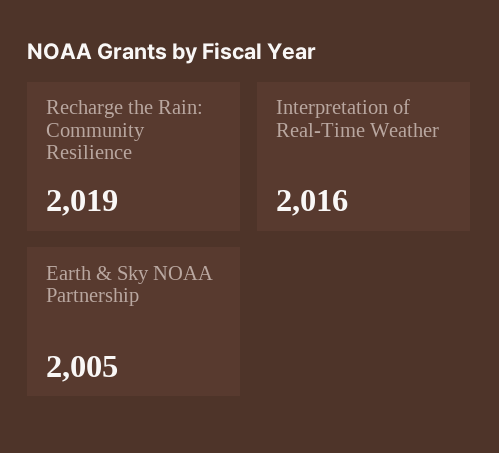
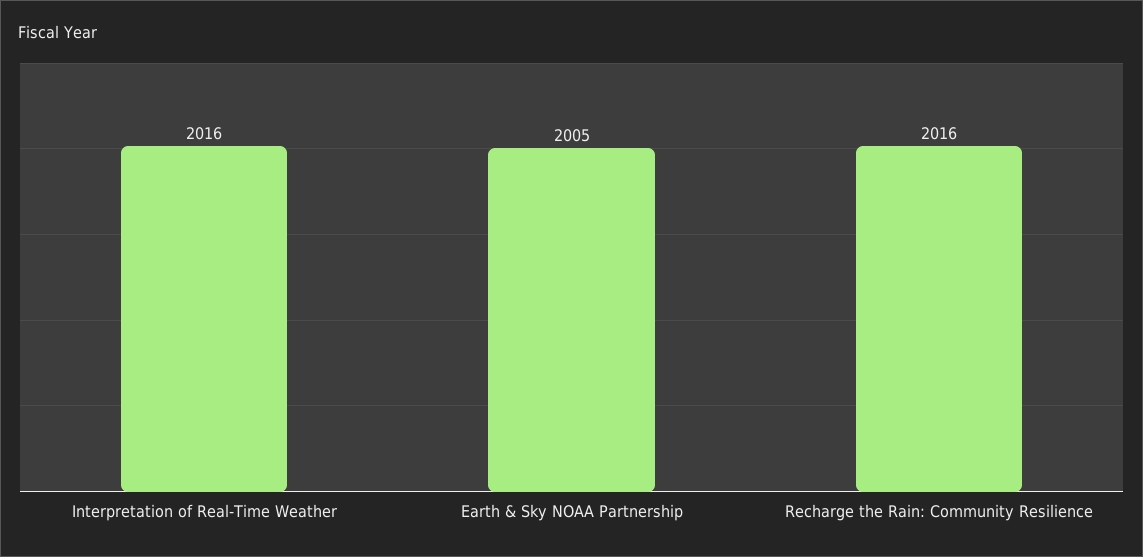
Recharge the Rain: Community Resilience: 2019 -> 2016

